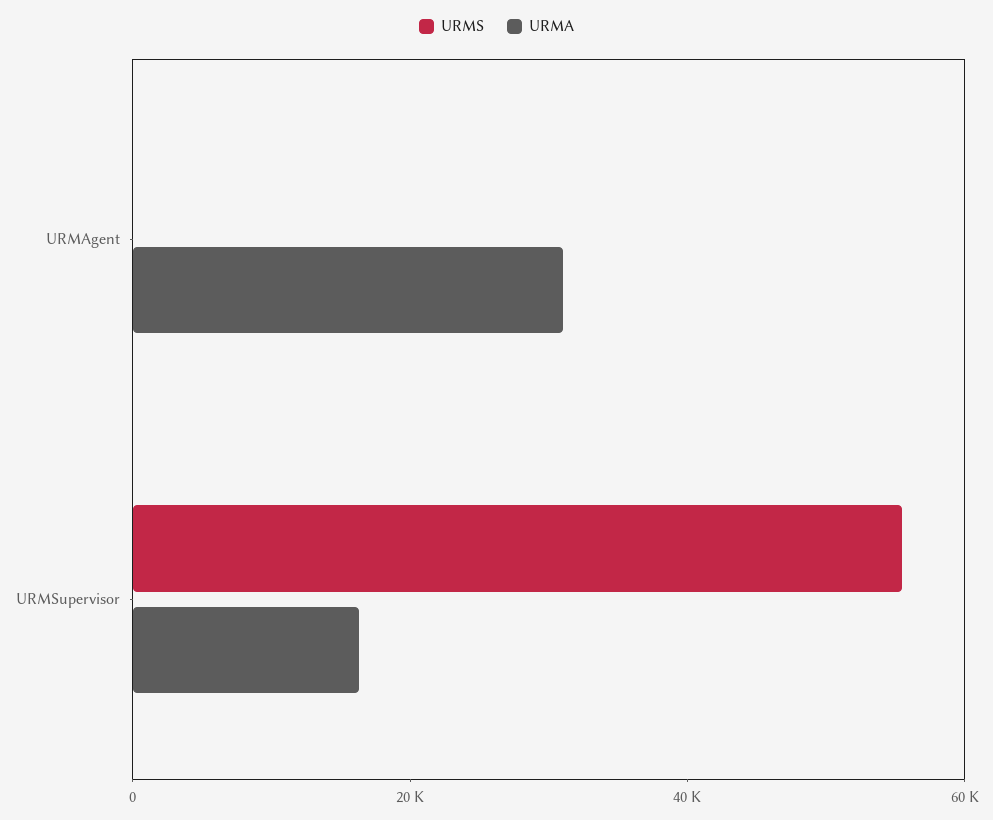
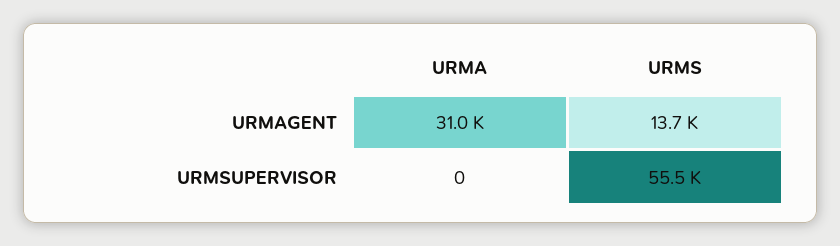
URMS, URMAgent: 0 -> 13700
URMA, URMSupervisor: 15000 -> 0

